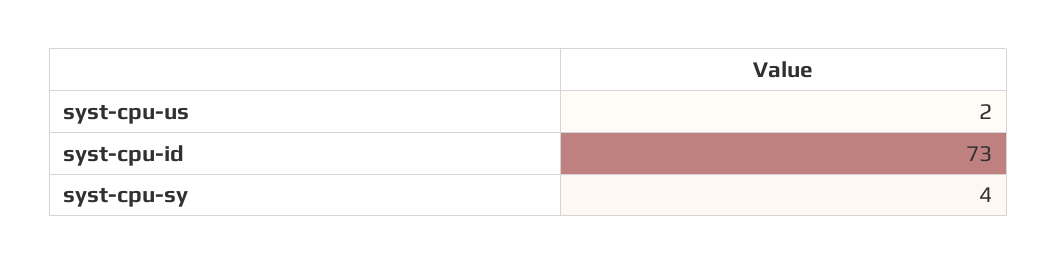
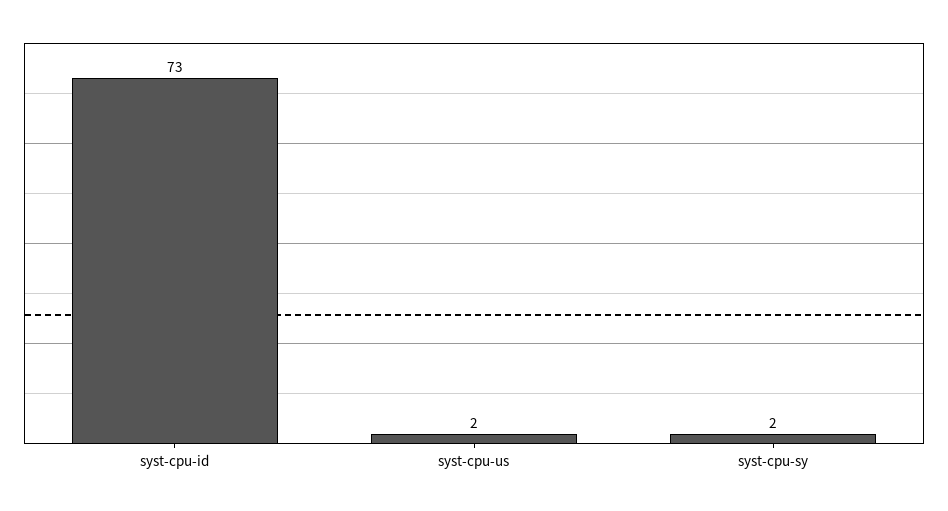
syst-cpu-sy: 4 -> 2

